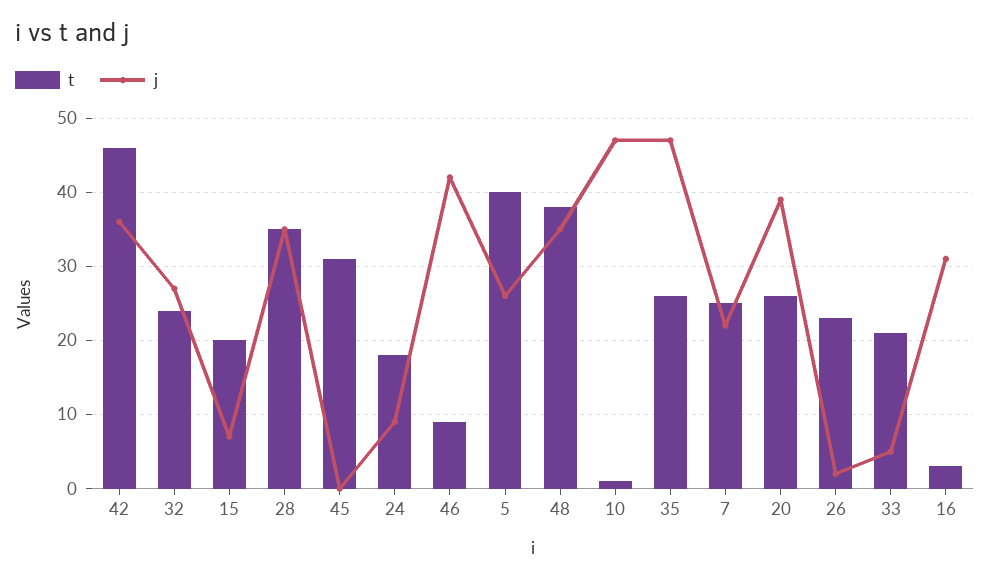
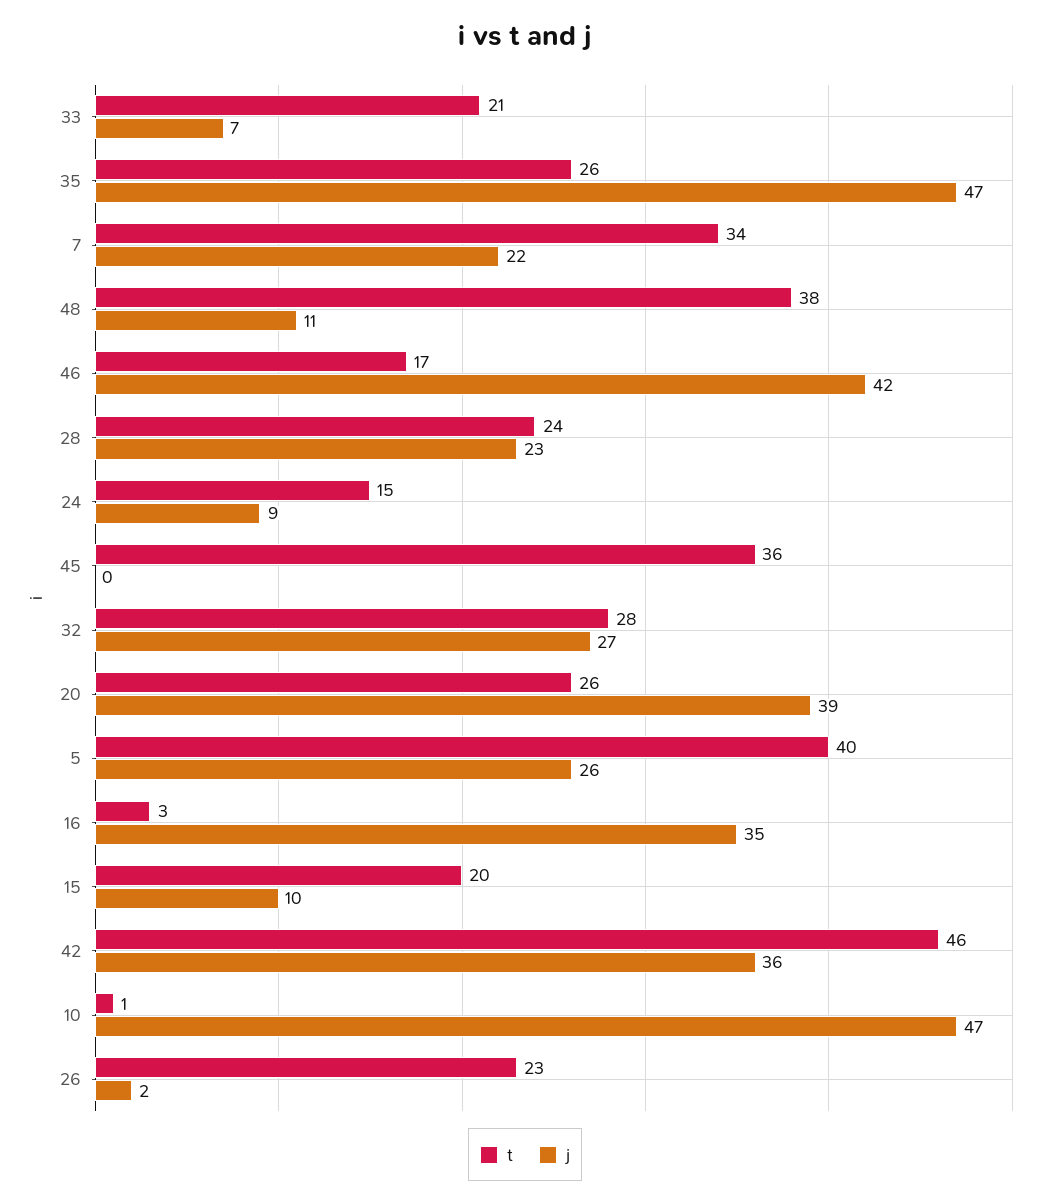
t, 32: 24 -> 28
j, 15: 7 -> 10
t, 28: 35 -> 24
j, 28: 35 -> 23
t, 45: 31 -> 36
t, 24: 18 -> 15
t, 46: 9 -> 17
j, 48: 35 -> 11
t, 7: 25 -> 34
j, 33: 5 -> 7
j, 16: 31 -> 35

